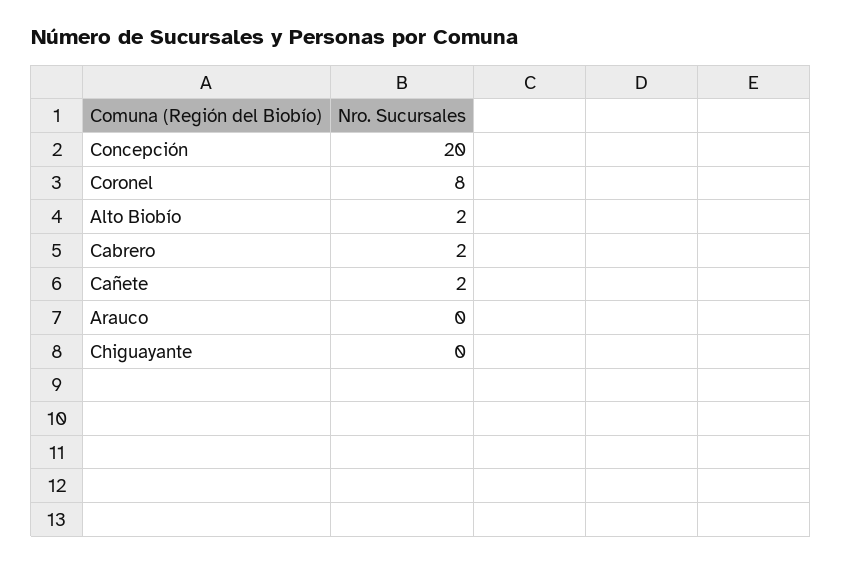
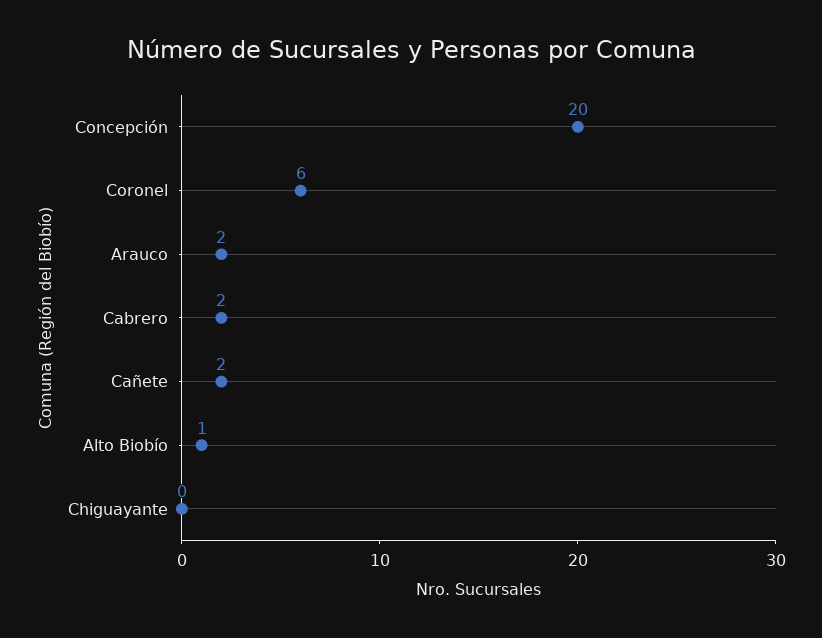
Coronel: 8 -> 6
Alto Biobío: 2 -> 1
Arauco: 0 -> 2

